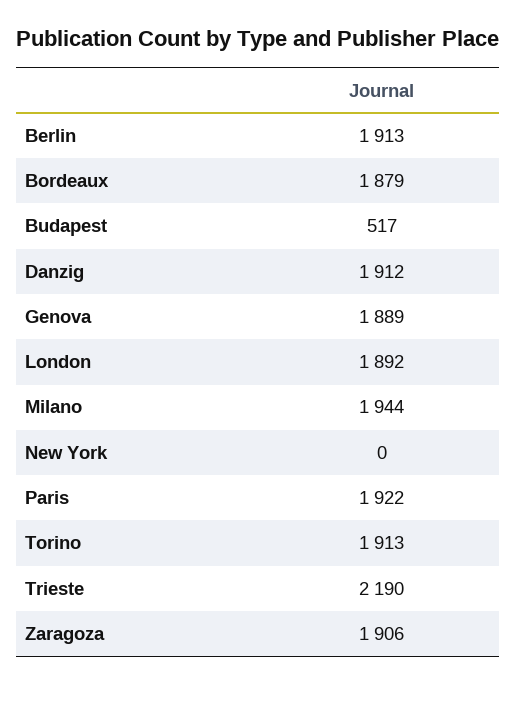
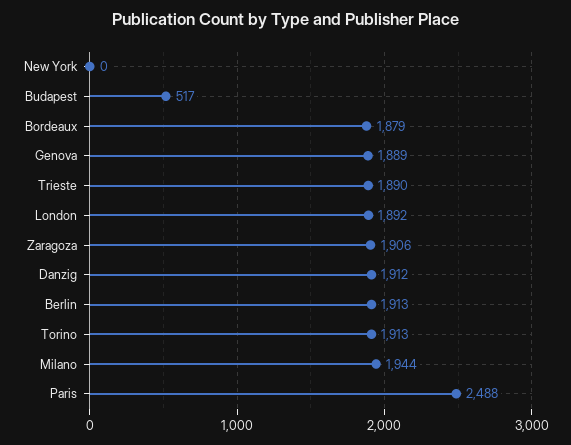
Paris: 1922 -> 2488
Trieste: 2190 -> 1890

